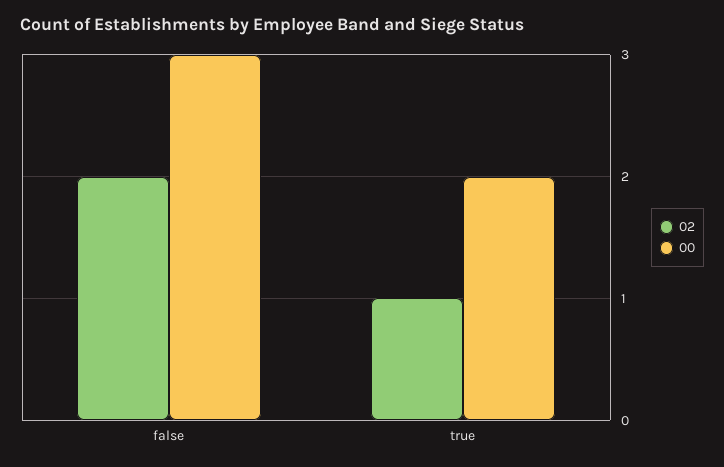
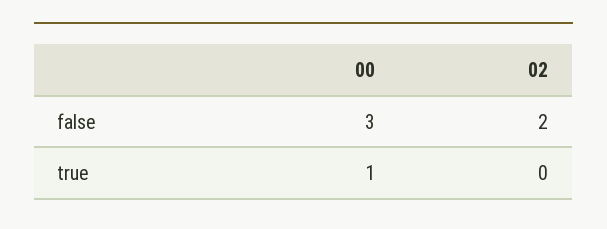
02, true: 1 -> 0
00, true: 2 -> 1

